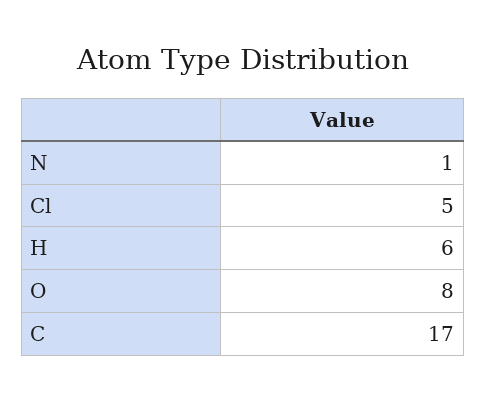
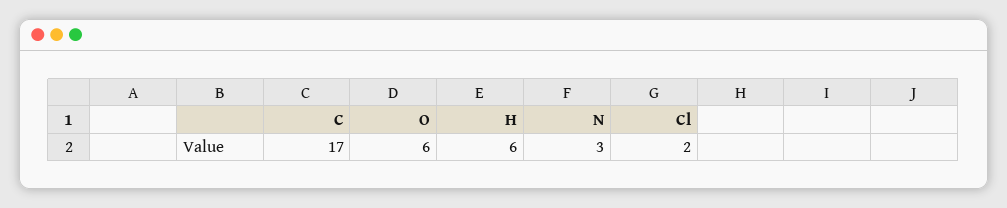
N: 1 -> 3
Cl: 5 -> 2
O: 8 -> 6

